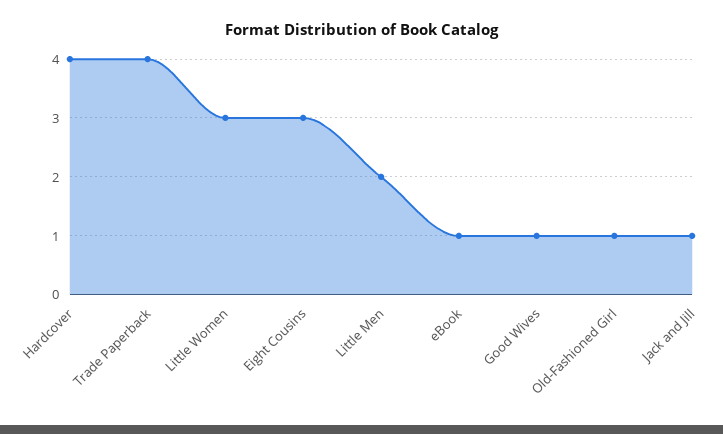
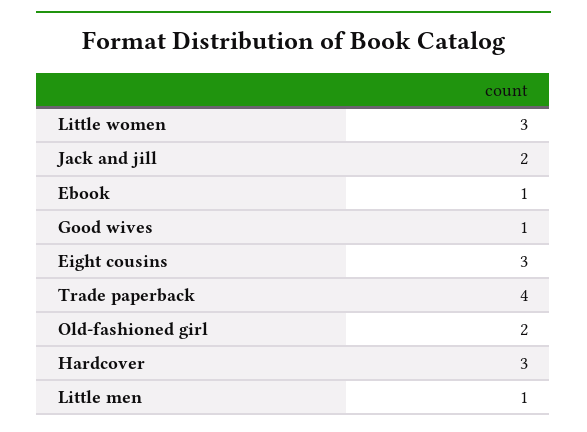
Hardcover: 4 -> 3
Little Men: 2 -> 1
Old-Fashioned Girl: 1 -> 2
Jack and Jill: 1 -> 2

